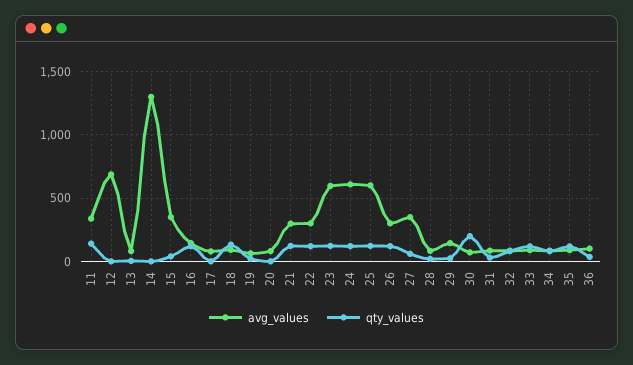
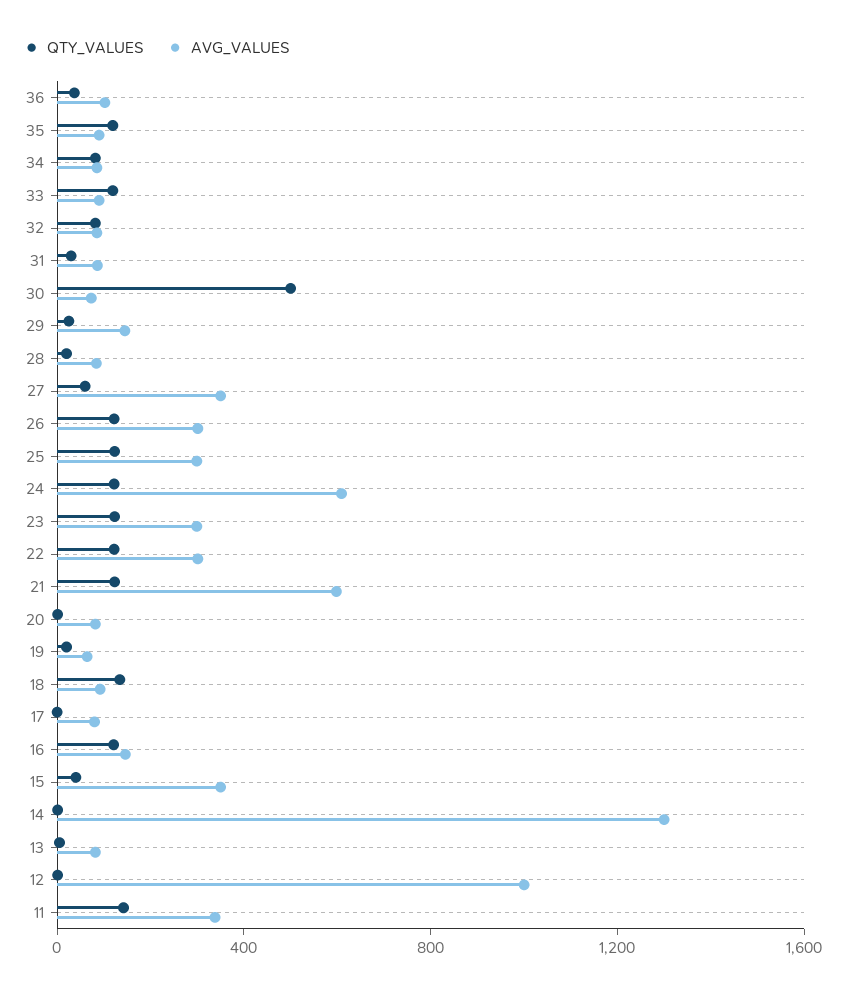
avg_values, 12: 700 -> 1000
avg_values, 21: 300 -> 600
avg_values, 23: 600 -> 300
avg_values, 25: 600 -> 300
qty_values, 30: 200 -> 500

